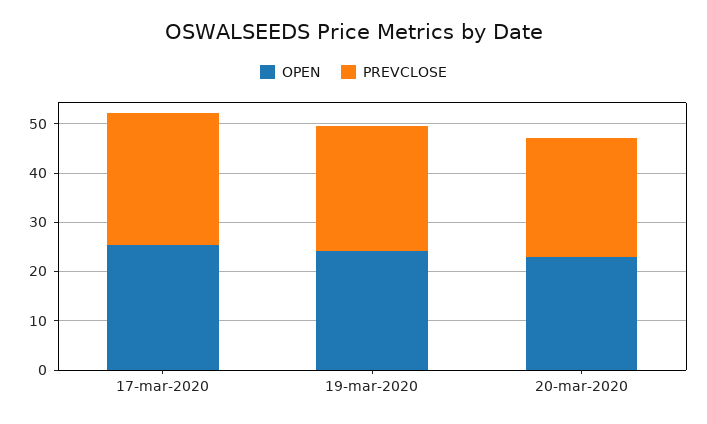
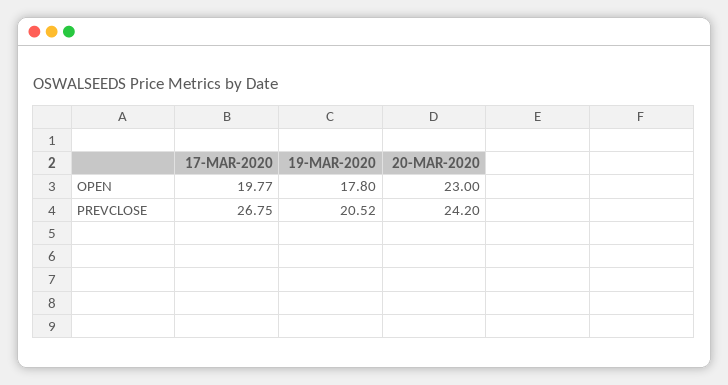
OPEN, 17-mar-2020: 26 -> 19.77
OPEN, 19-mar-2020: 24 -> 17.8
PREVCLOSE, 19-mar-2020: 26 -> 20.52

